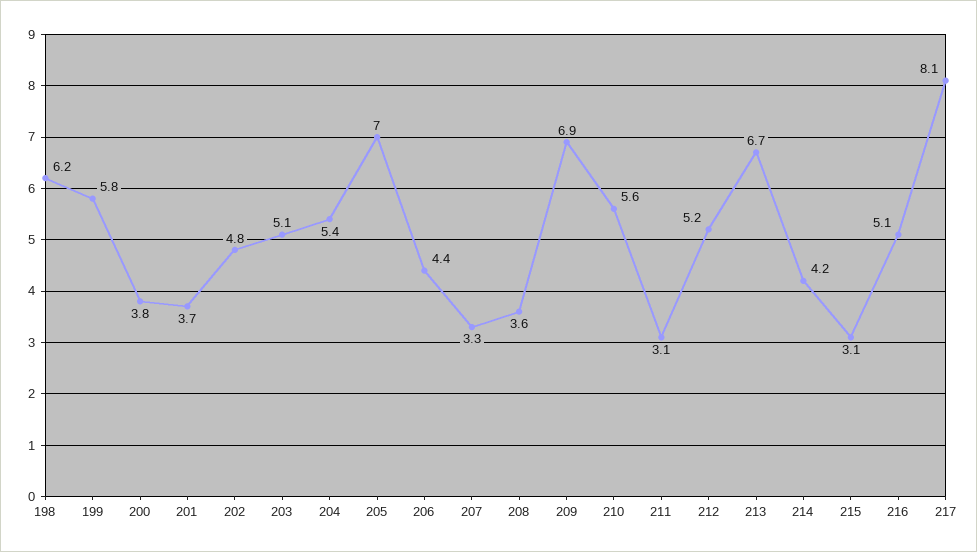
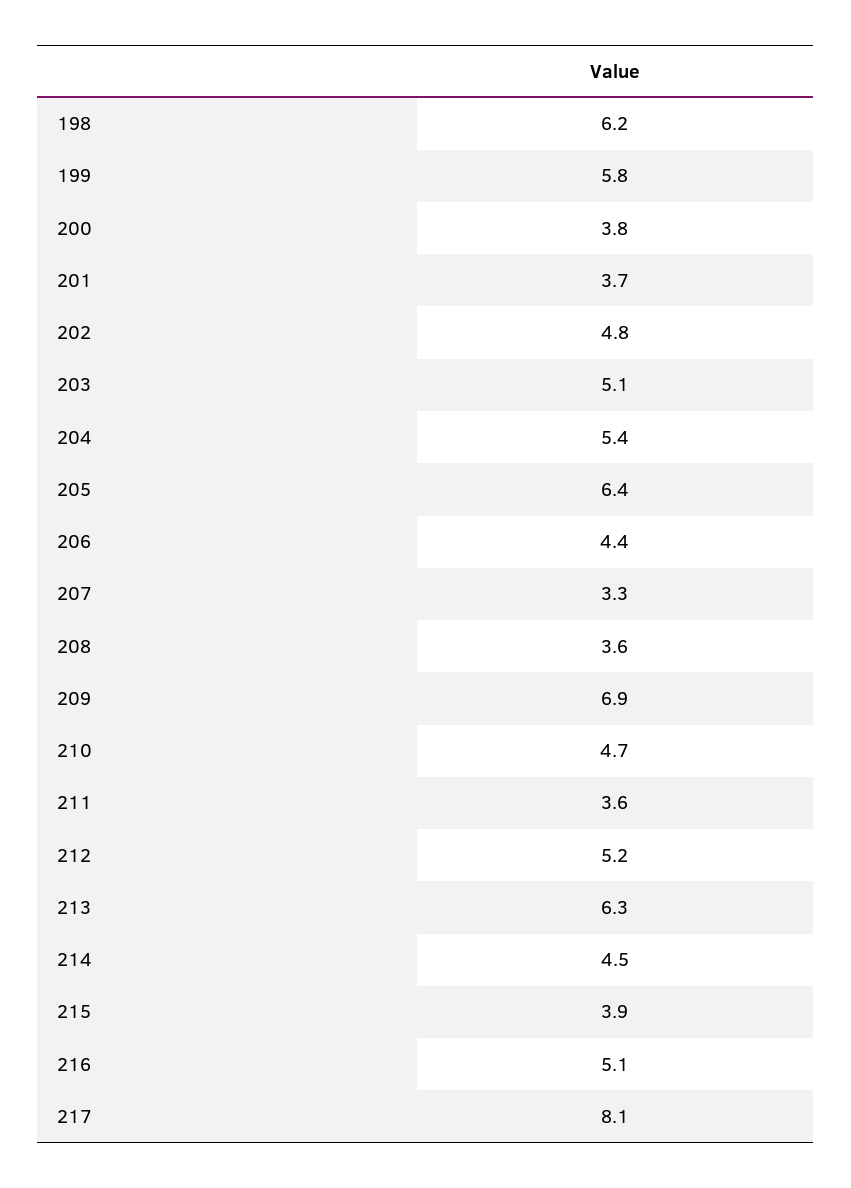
205: 7 -> 6.4
210: 5.6 -> 4.7
211: 3.1 -> 3.6
213: 6.7 -> 6.3
214: 4.2 -> 4.5
215: 3.1 -> 3.9

